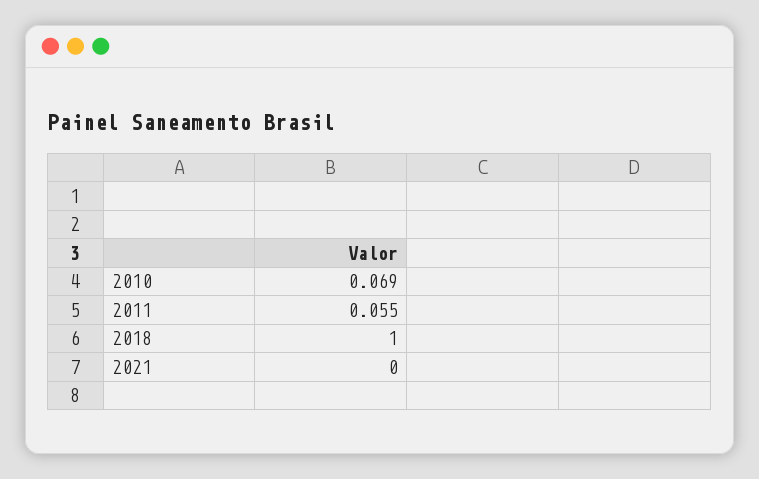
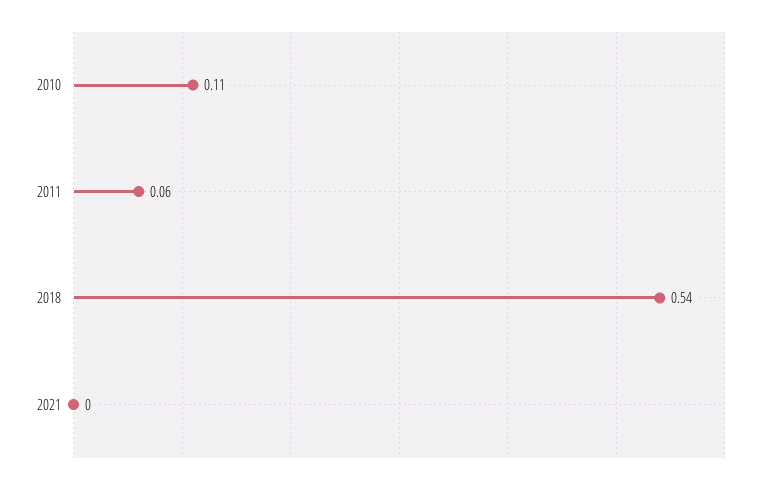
2010: 0.069 -> 0.11
2018: 1 -> 0.54

